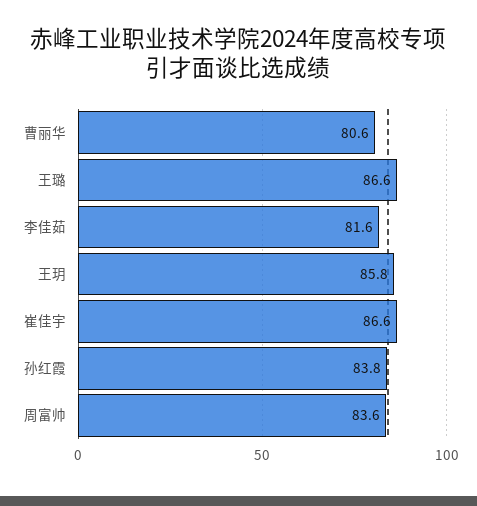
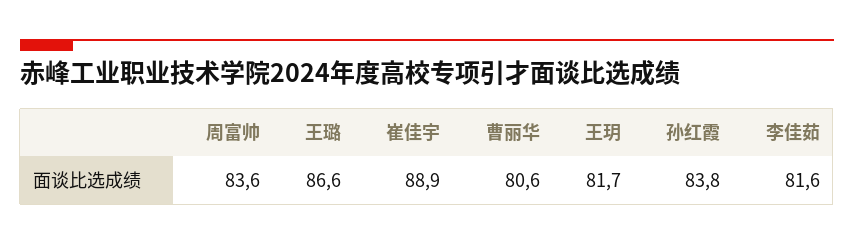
王玥: 85.8 -> 81.7
崔佳宇: 86.6 -> 88.9

